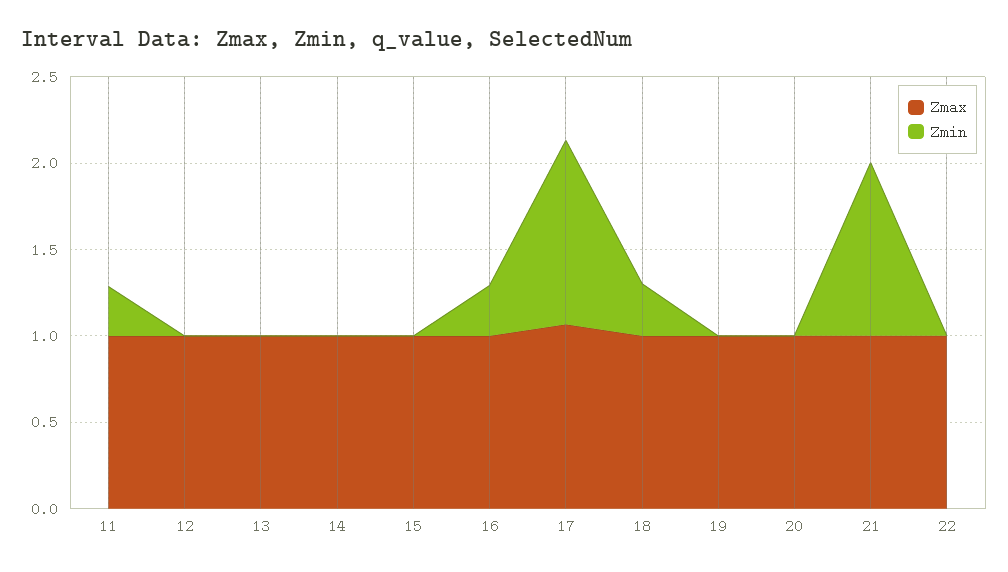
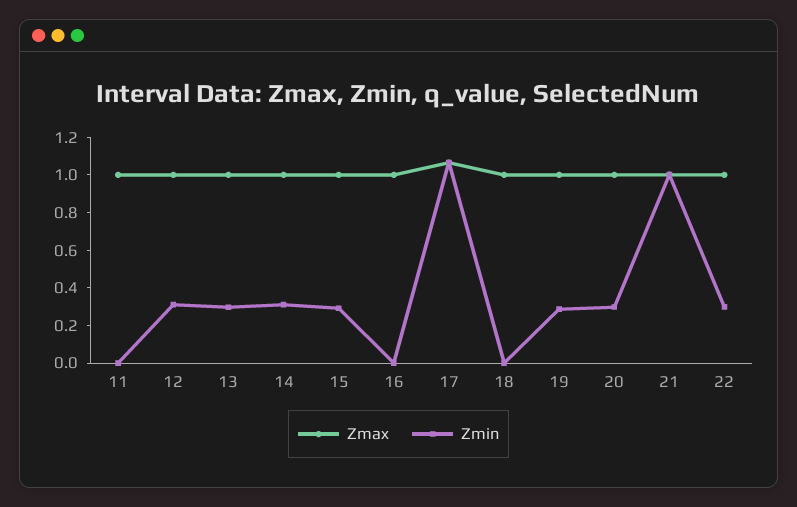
Zmin, 11: 0.3 -> 0
Zmin, 12: 0 -> 0.3
Zmin, 13: 0 -> 0.3
Zmin, 14: 0 -> 0.3
Zmin, 15: 0 -> 0.3
Zmin, 16: 0.3 -> 0
Zmin, 18: 0.3 -> 0
Zmin, 19: 0 -> 0.3
Zmin, 20: 0 -> 0.3
Zmin, 22: 0 -> 0.3

